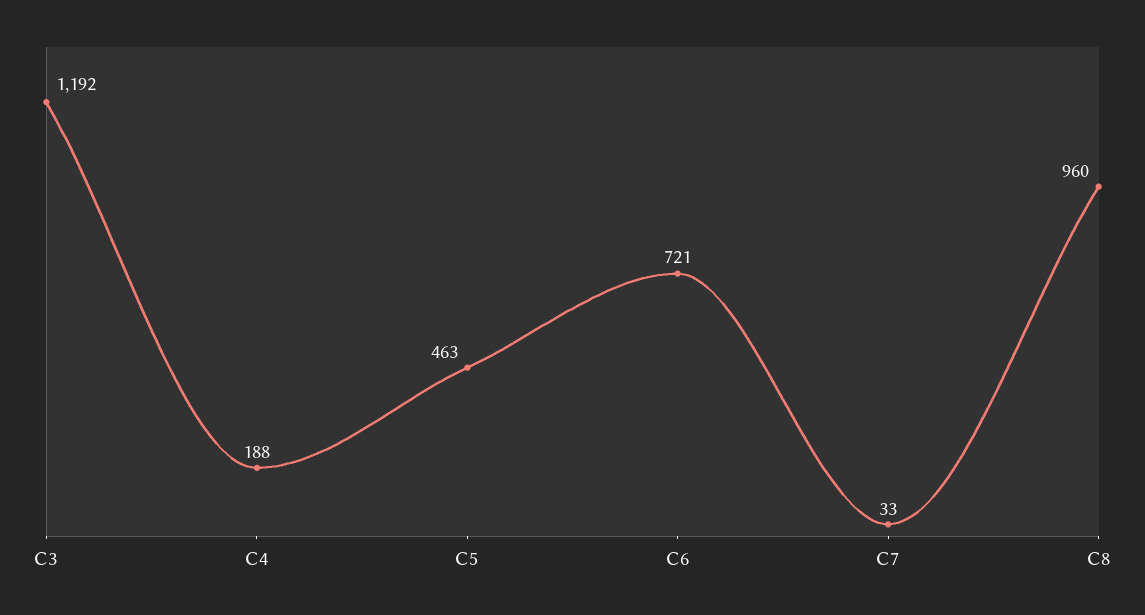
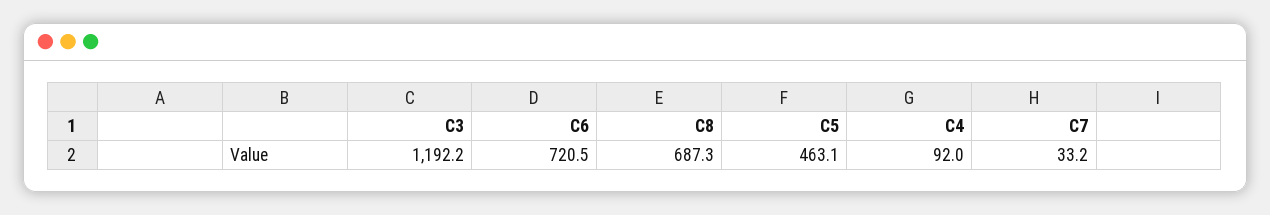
C4: 188 -> 92
C8: 960 -> 687.3

